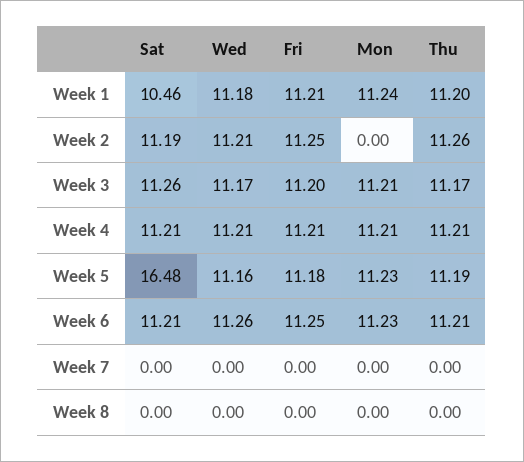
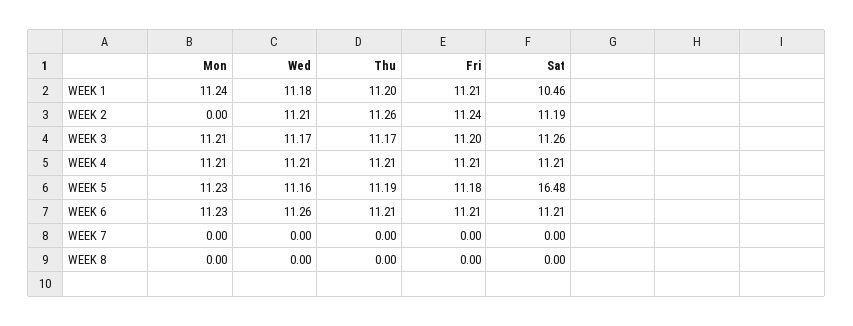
Fri, Week 2: 11.25 -> 11.24
Fri, Week 6: 11.25 -> 11.21

